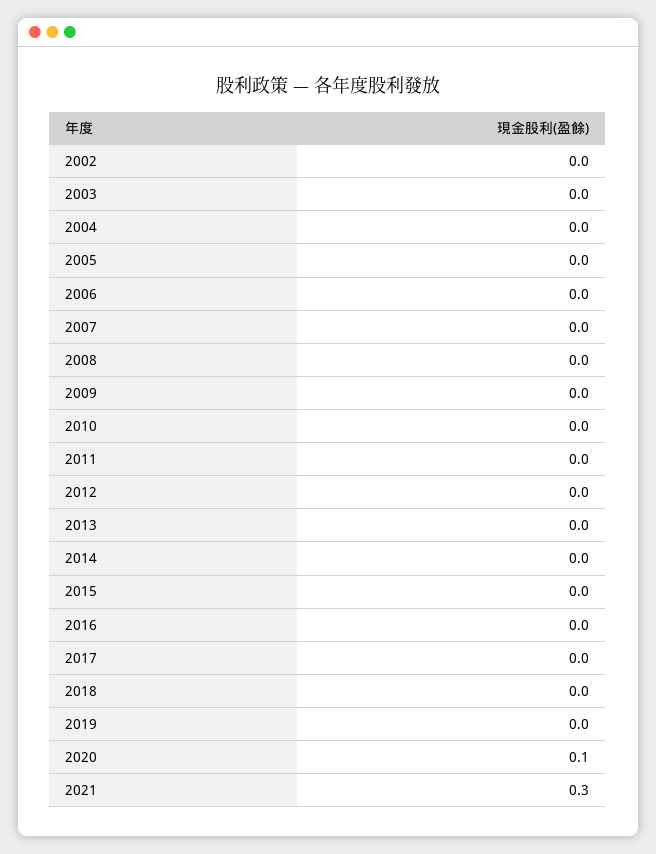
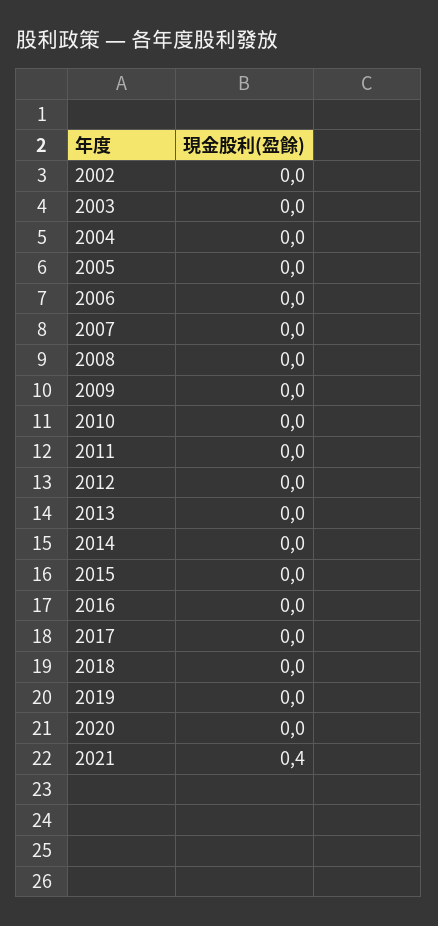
2020: 0.1 -> 0
2021: 0.3 -> 0.4

